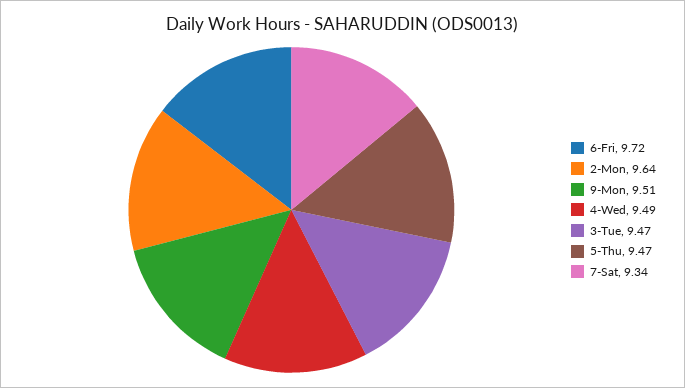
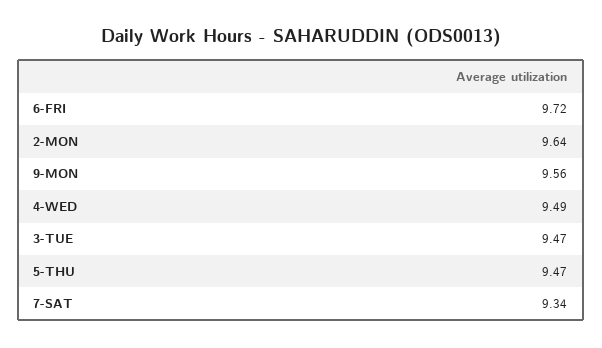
9-Mon: 9.51 -> 9.56

